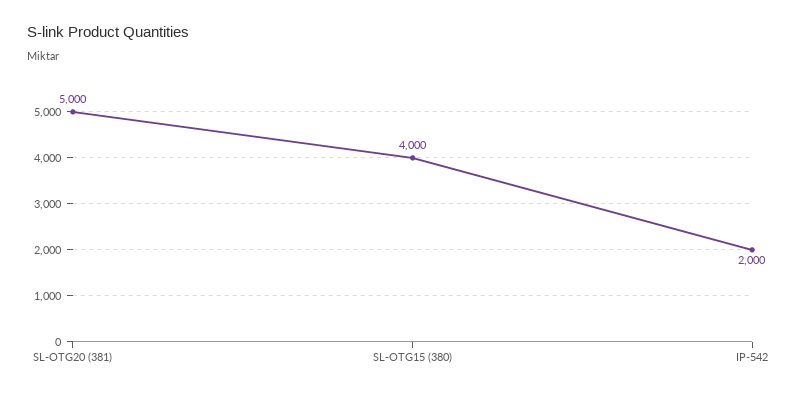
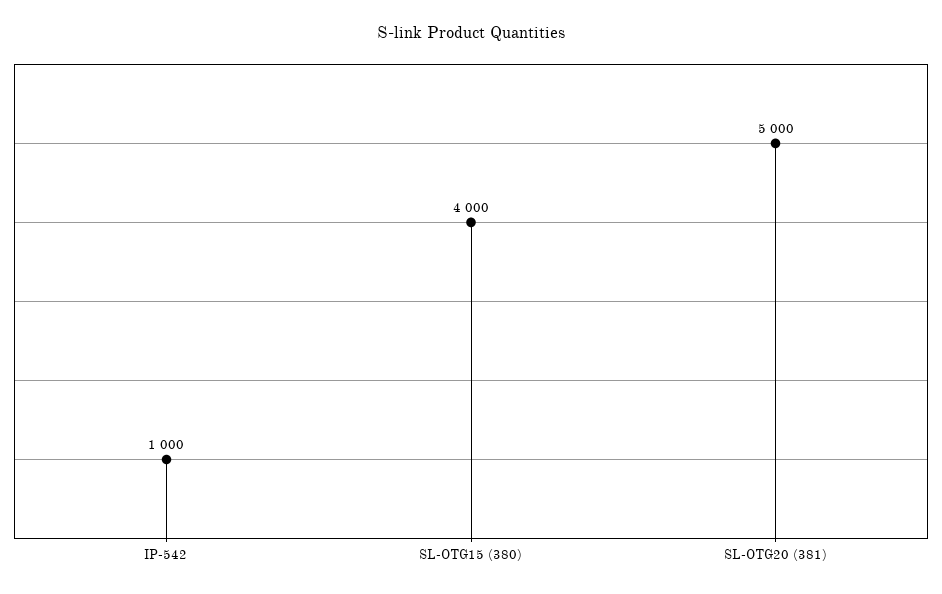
IP-542: 2000 -> 1000

